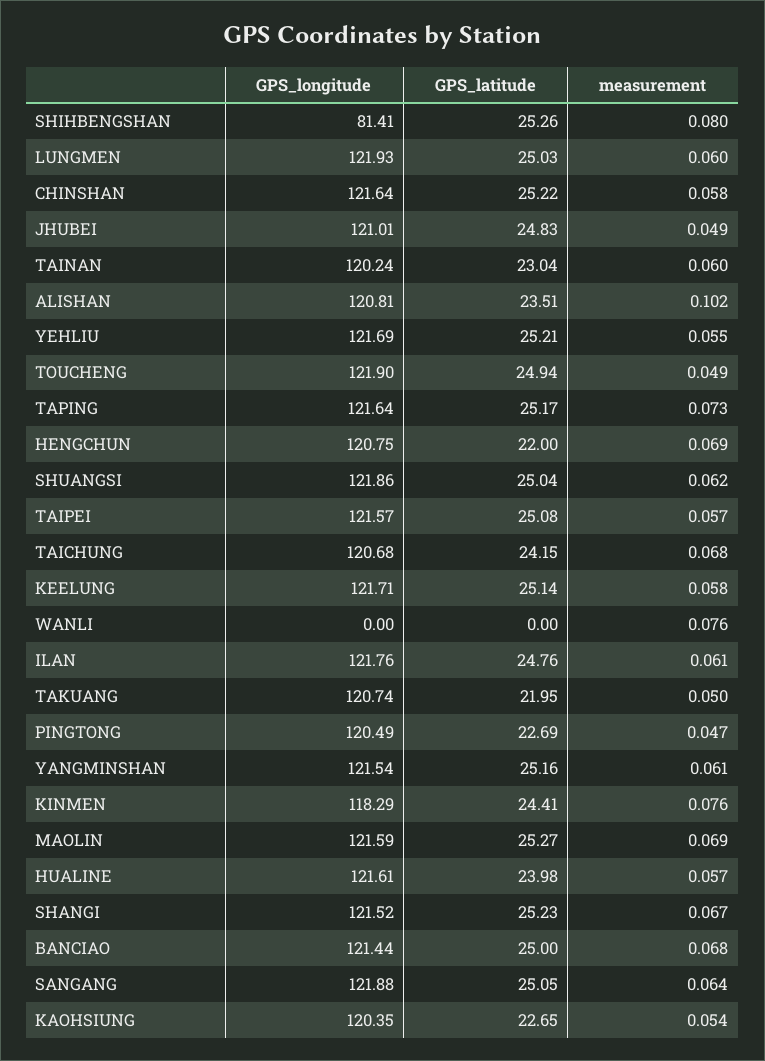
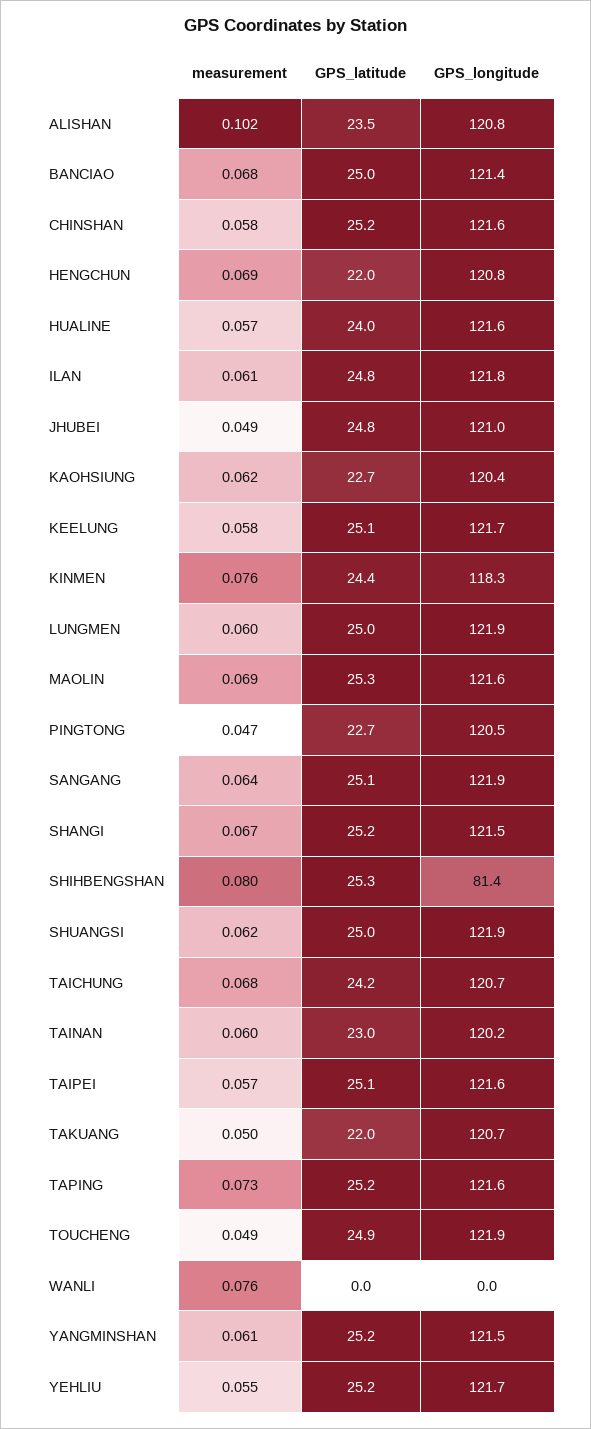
measurement, KAOHSIUNG: 0.054 -> 0.062

